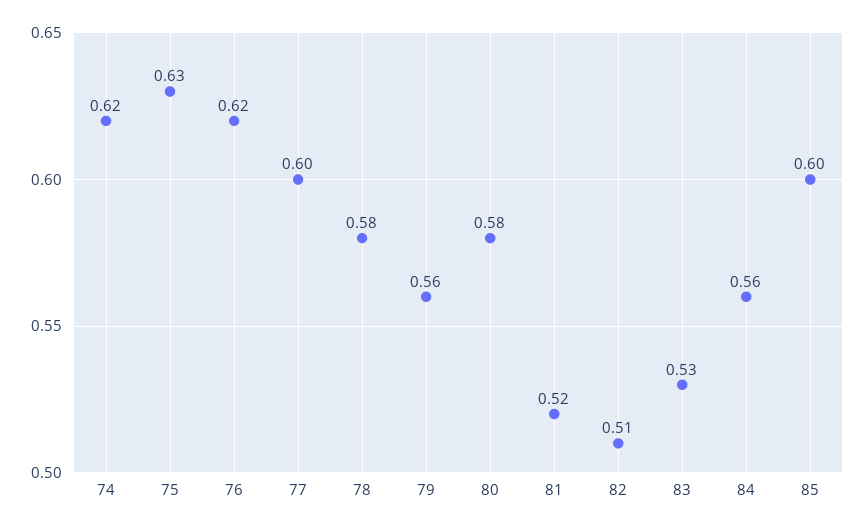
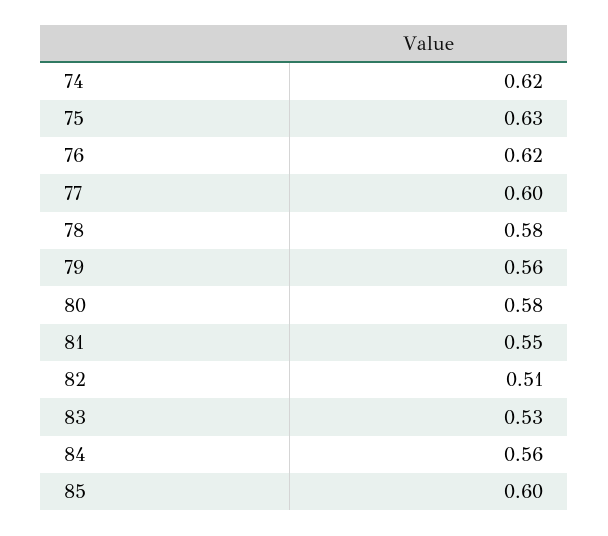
81: 0.52 -> 0.55

